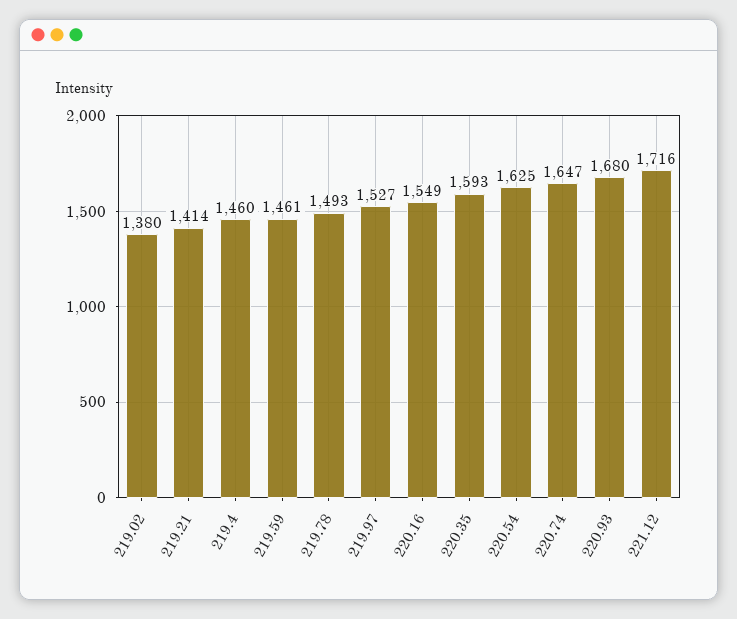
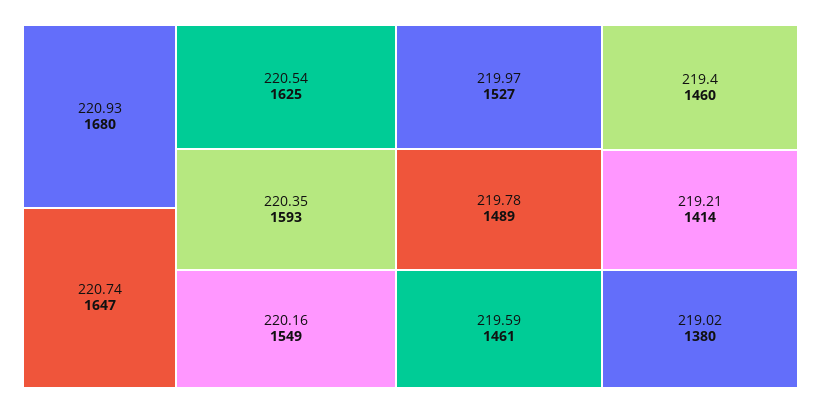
219.78: 1493 -> 1489
221.12: 1716 -> none

